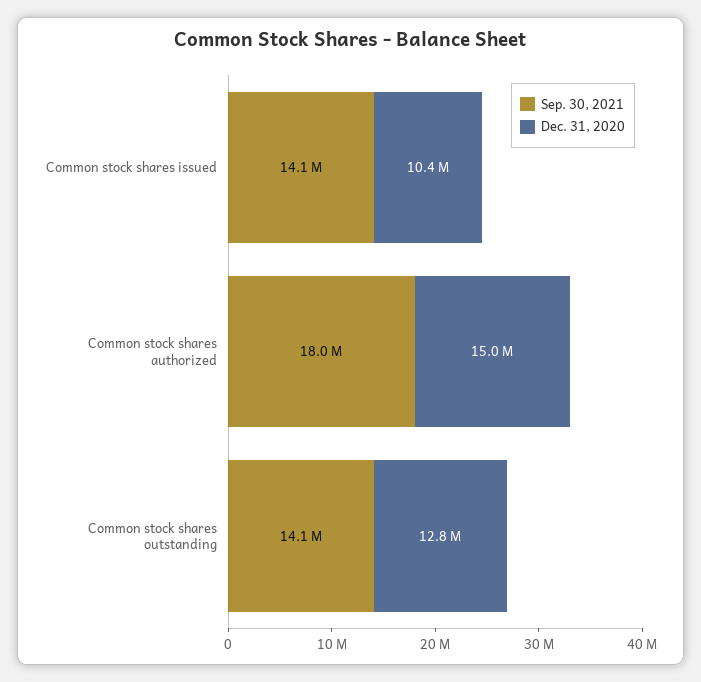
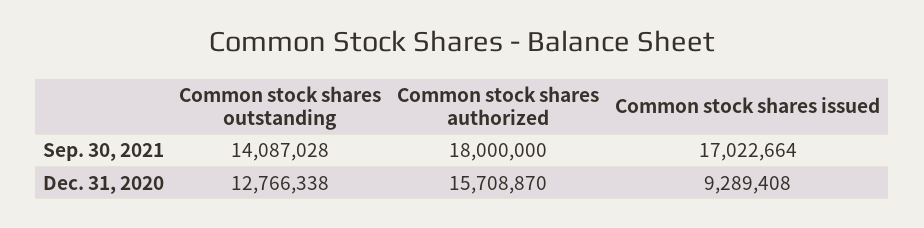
Sep. 30, 2021, Common stock shares issued: 14100000 -> 17022664
Dec. 31, 2020, Common stock shares issued: 10400000 -> 9289408
Dec. 31, 2020, Common stock shares authorized: 15000000 -> 15708870

